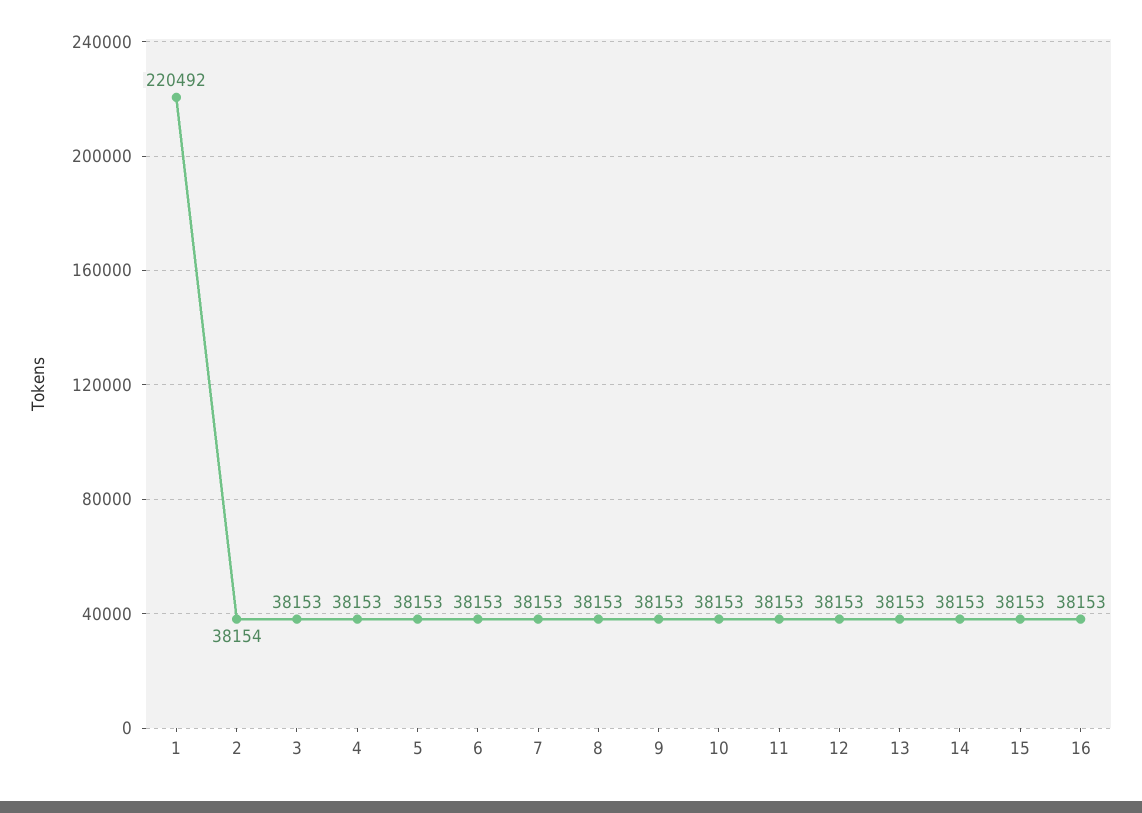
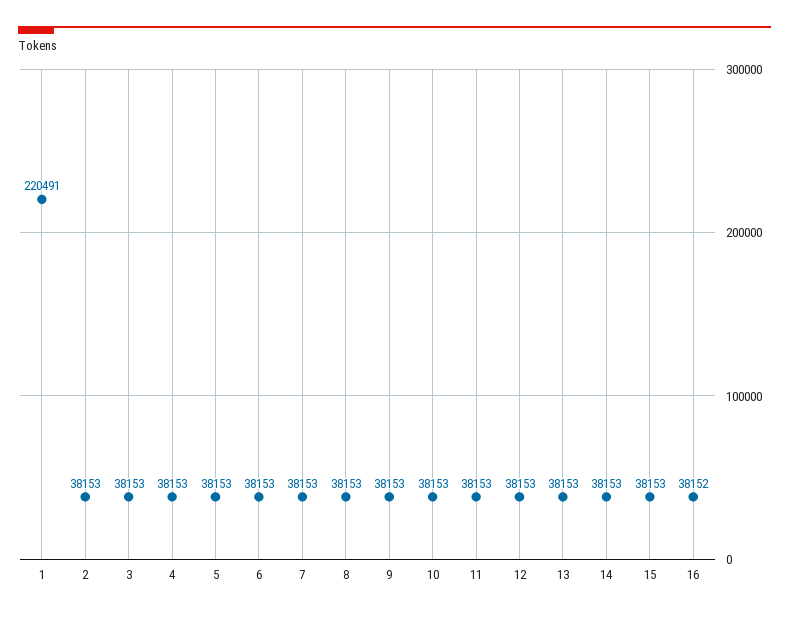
1: 220492 -> 220491
2: 38154 -> 38153
16: 38153 -> 38152

